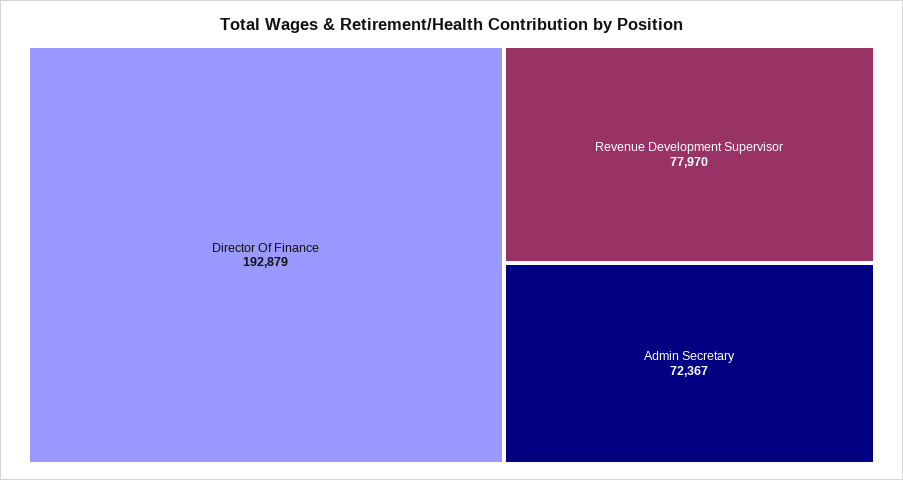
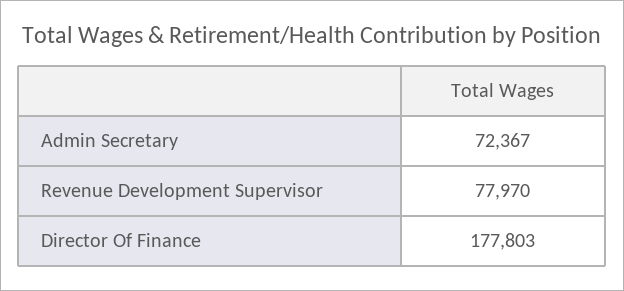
Director Of Finance: 192879 -> 177803

